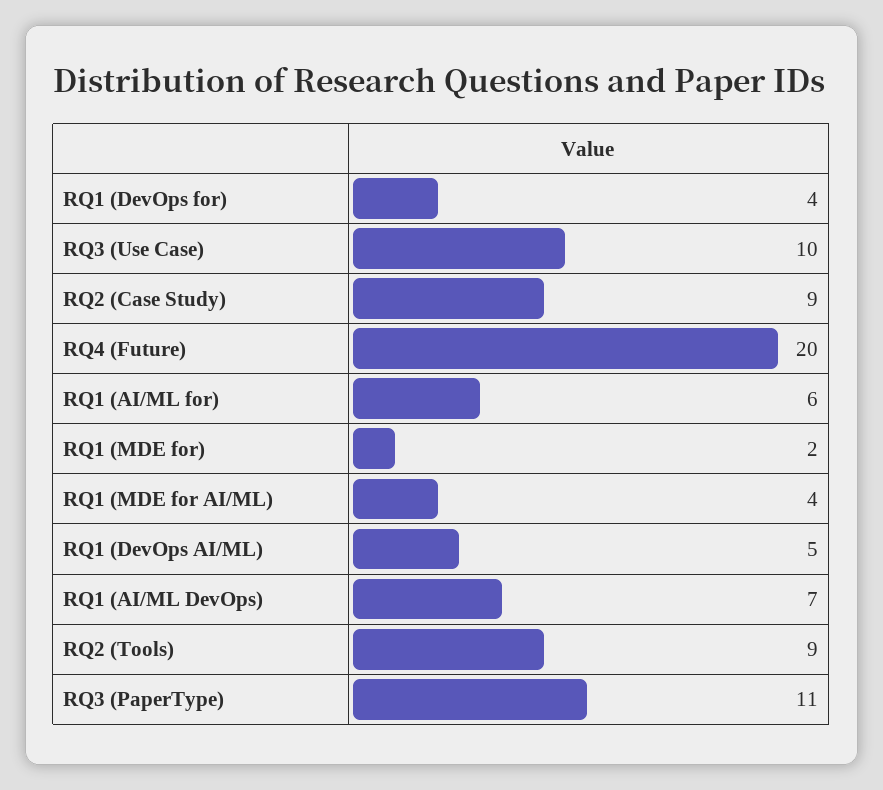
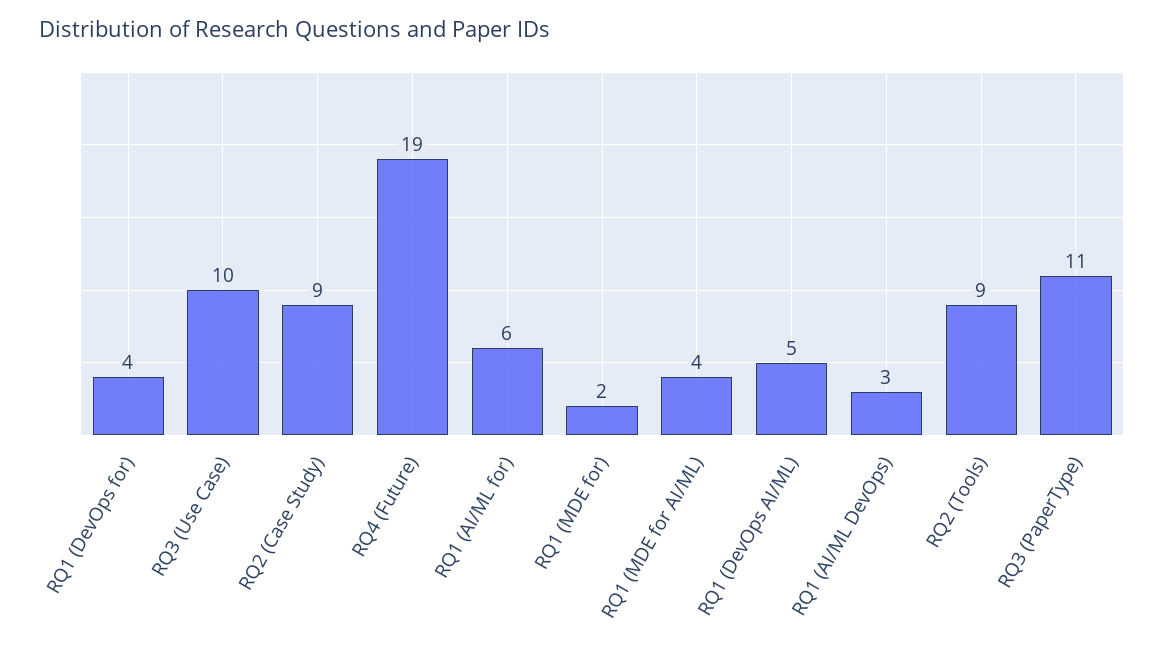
RQ4 (Future): 20 -> 19
RQ1 (AI/ML DevOps): 7 -> 3

